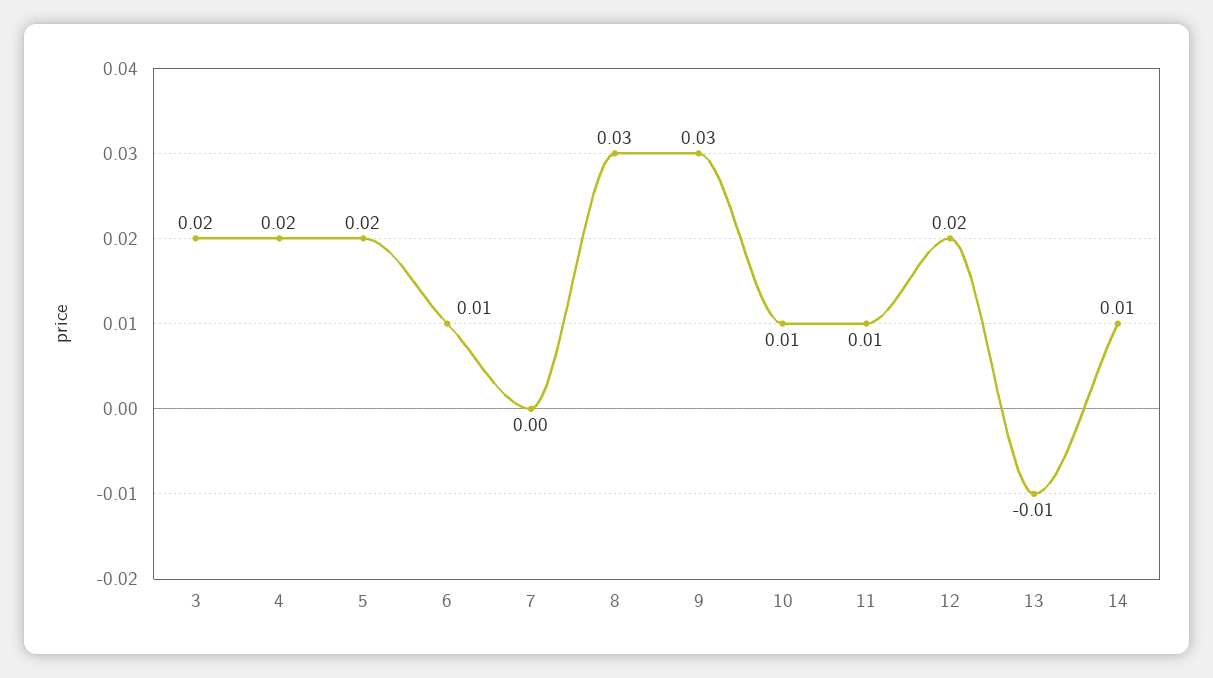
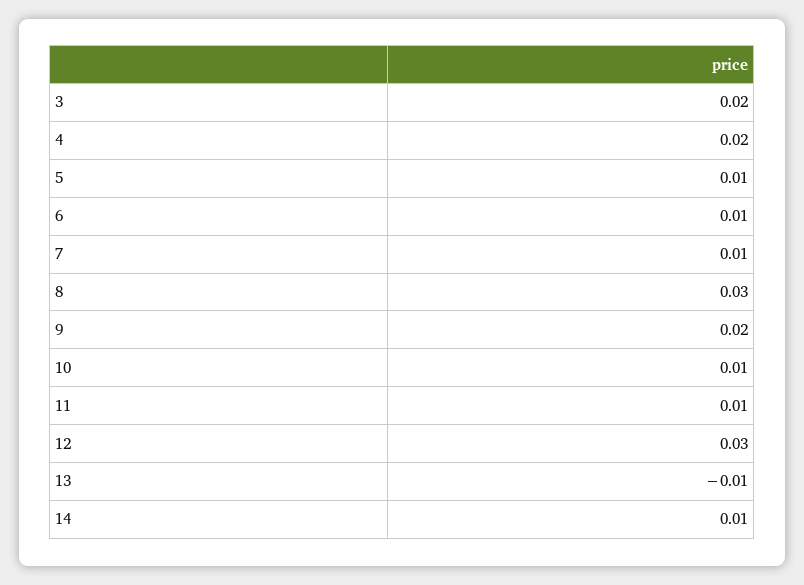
5: 0.02 -> 0.01
7: 0 -> 0.01
9: 0.03 -> 0.02
12: 0.02 -> 0.03

